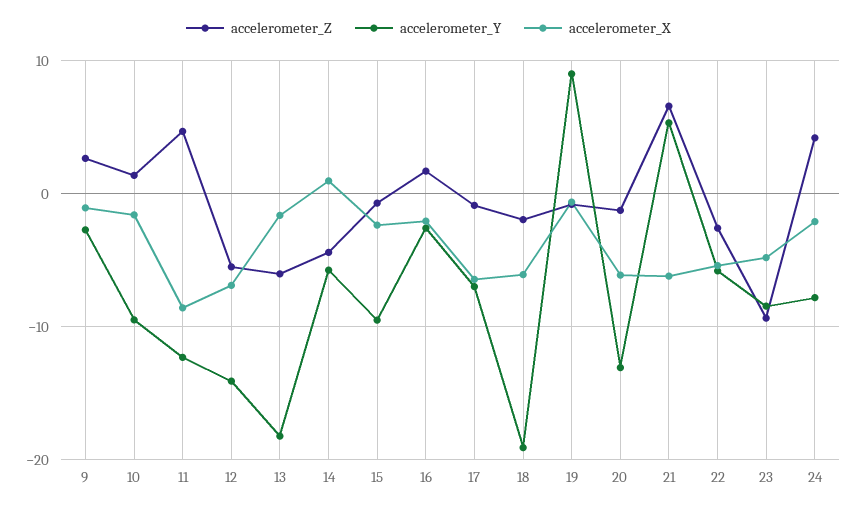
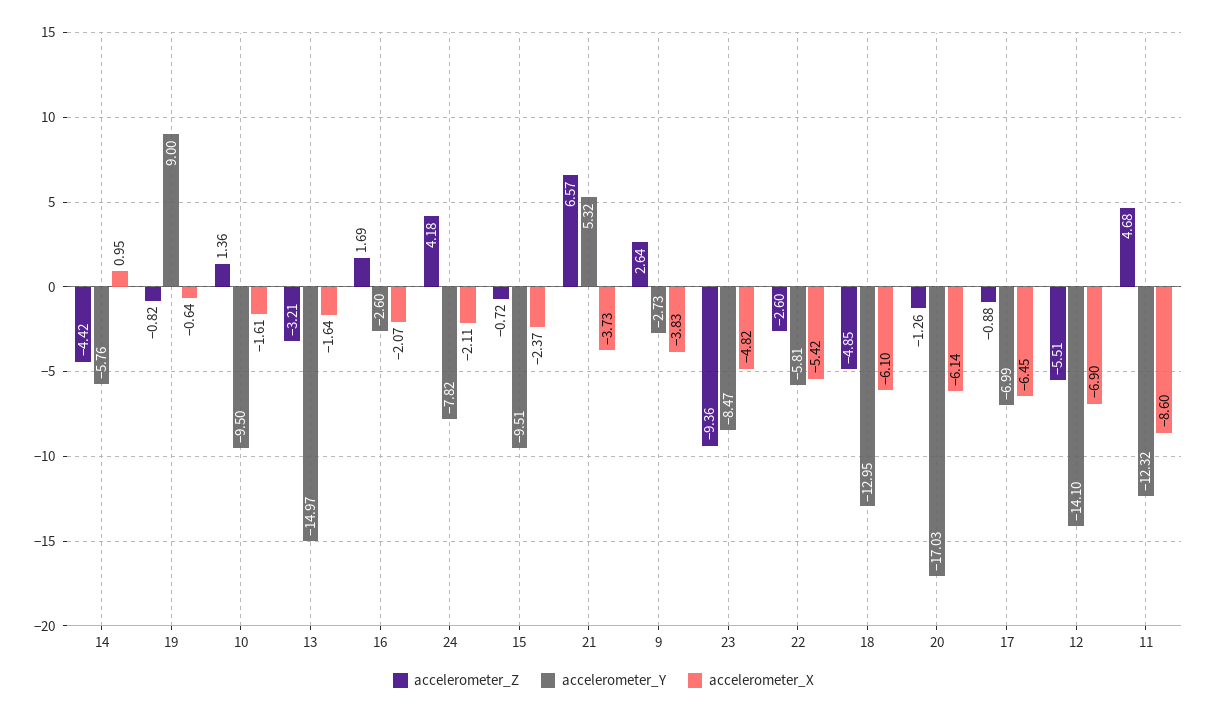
accelerometer_X, 9: -1 -> -3.83
accelerometer_Z, 13: -6 -> -3.21
accelerometer_Y, 13: -18 -> -14.97
accelerometer_Z, 18: -2 -> -4.85
accelerometer_Y, 18: -19 -> -12.95
accelerometer_Y, 20: -13 -> -17.03
accelerometer_X, 21: -6 -> -3.73

